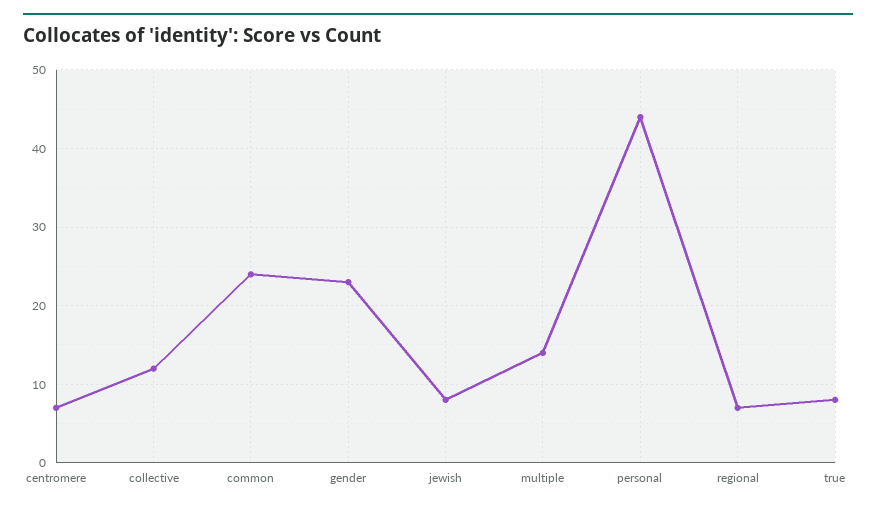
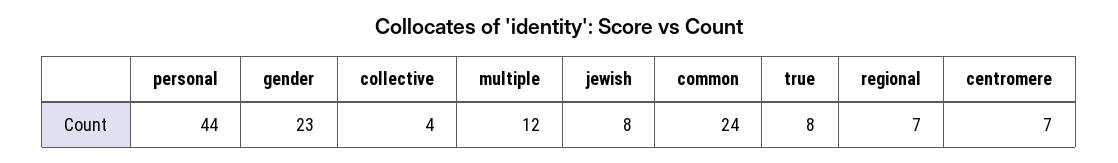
collective: 12 -> 4
multiple: 14 -> 12

